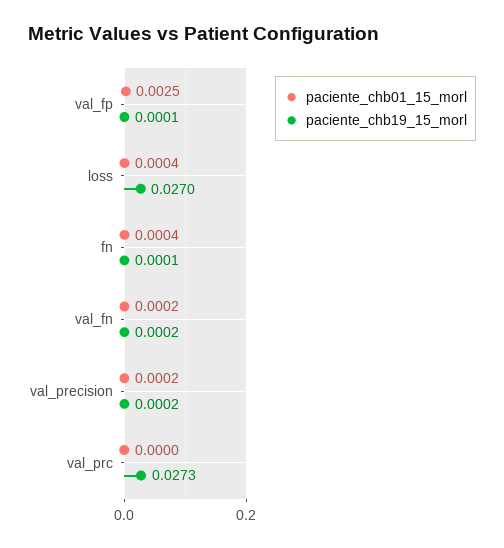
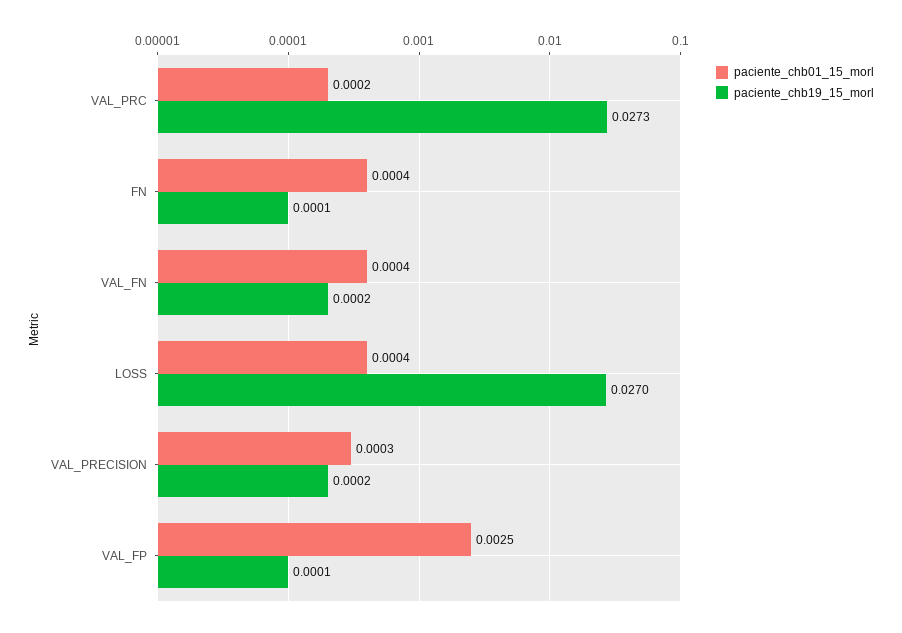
paciente_chb01_15_morl, val_fn: 0.0002 -> 0.0004
paciente_chb01_15_morl, val_precision: 0.0002 -> 0.0003
paciente_chb01_15_morl, val_prc: 0 -> 0.0002

